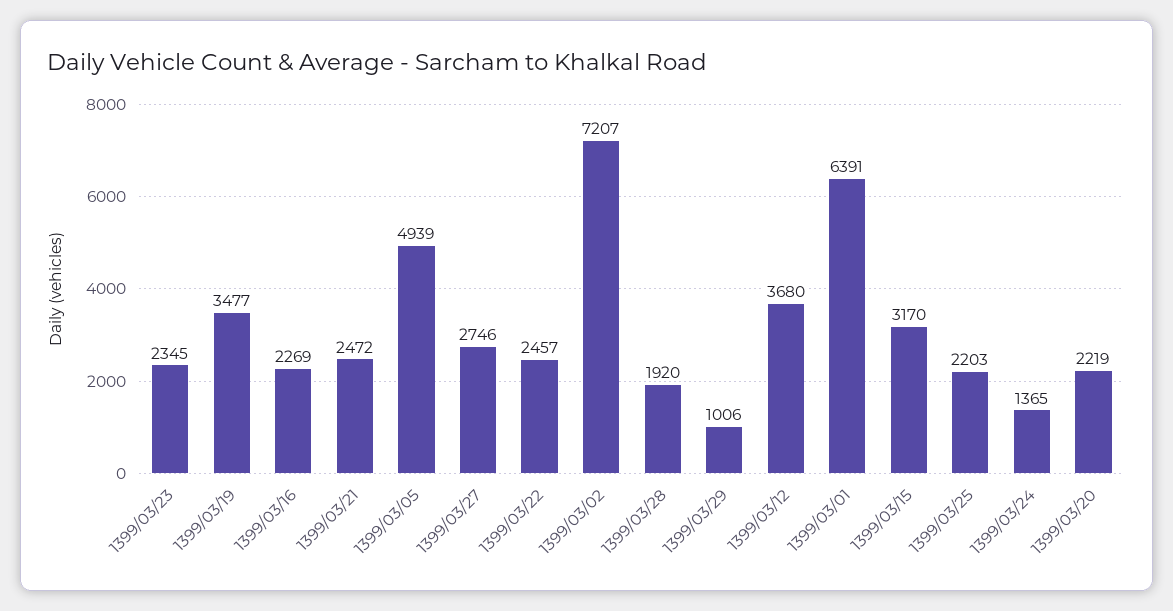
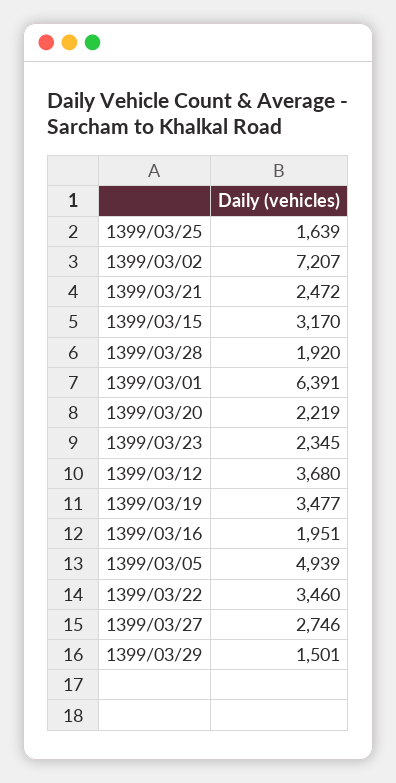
1399/03/16: 2269 -> 1951
1399/03/22: 2457 -> 3460
1399/03/29: 1006 -> 1501
1399/03/25: 2203 -> 1639
1399/03/24: 1365 -> none

